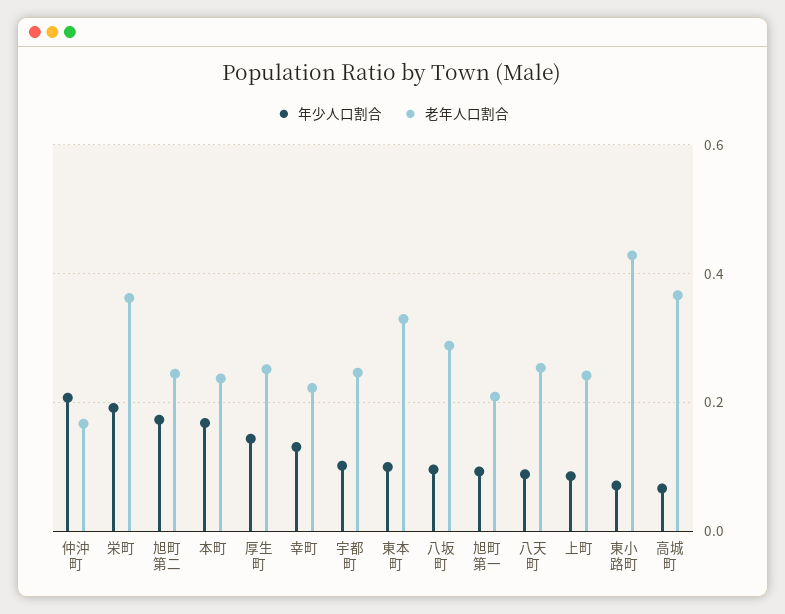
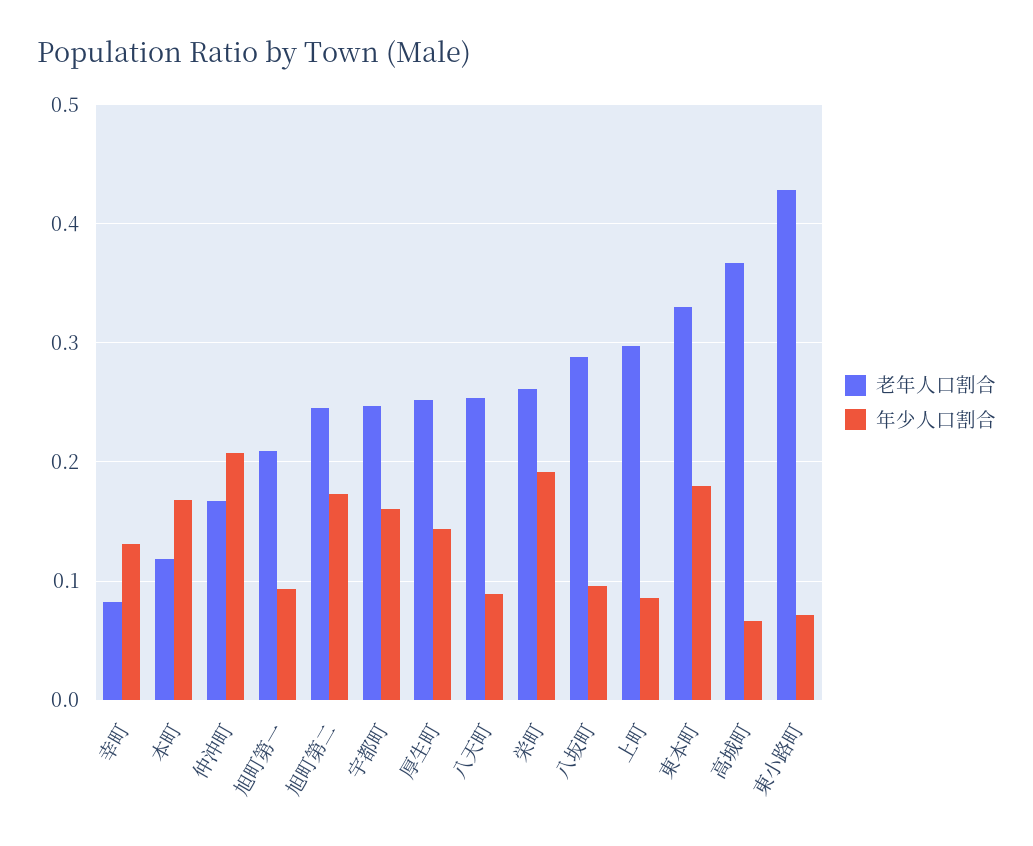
老年人口割合, 栄町: 0.36 -> 0.26
老年人口割合, 本町: 0.24 -> 0.12
老年人口割合, 幸町: 0.22 -> 0.08
年少人口割合, 宇都町: 0.1 -> 0.16
年少人口割合, 東本町: 0.1 -> 0.18
老年人口割合, 上町: 0.24 -> 0.3

